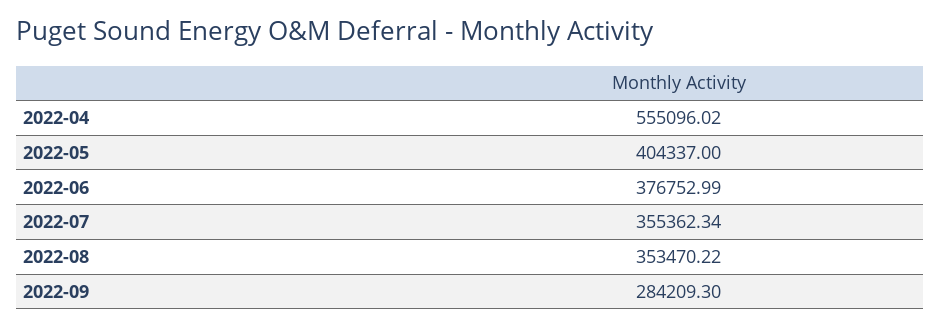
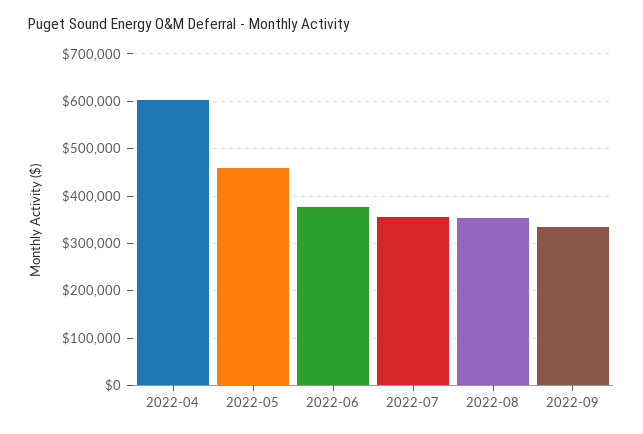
2022-04: 555096.02 -> 600000
2022-05: 404337 -> 460000
2022-09: 284209.3 -> 340000

